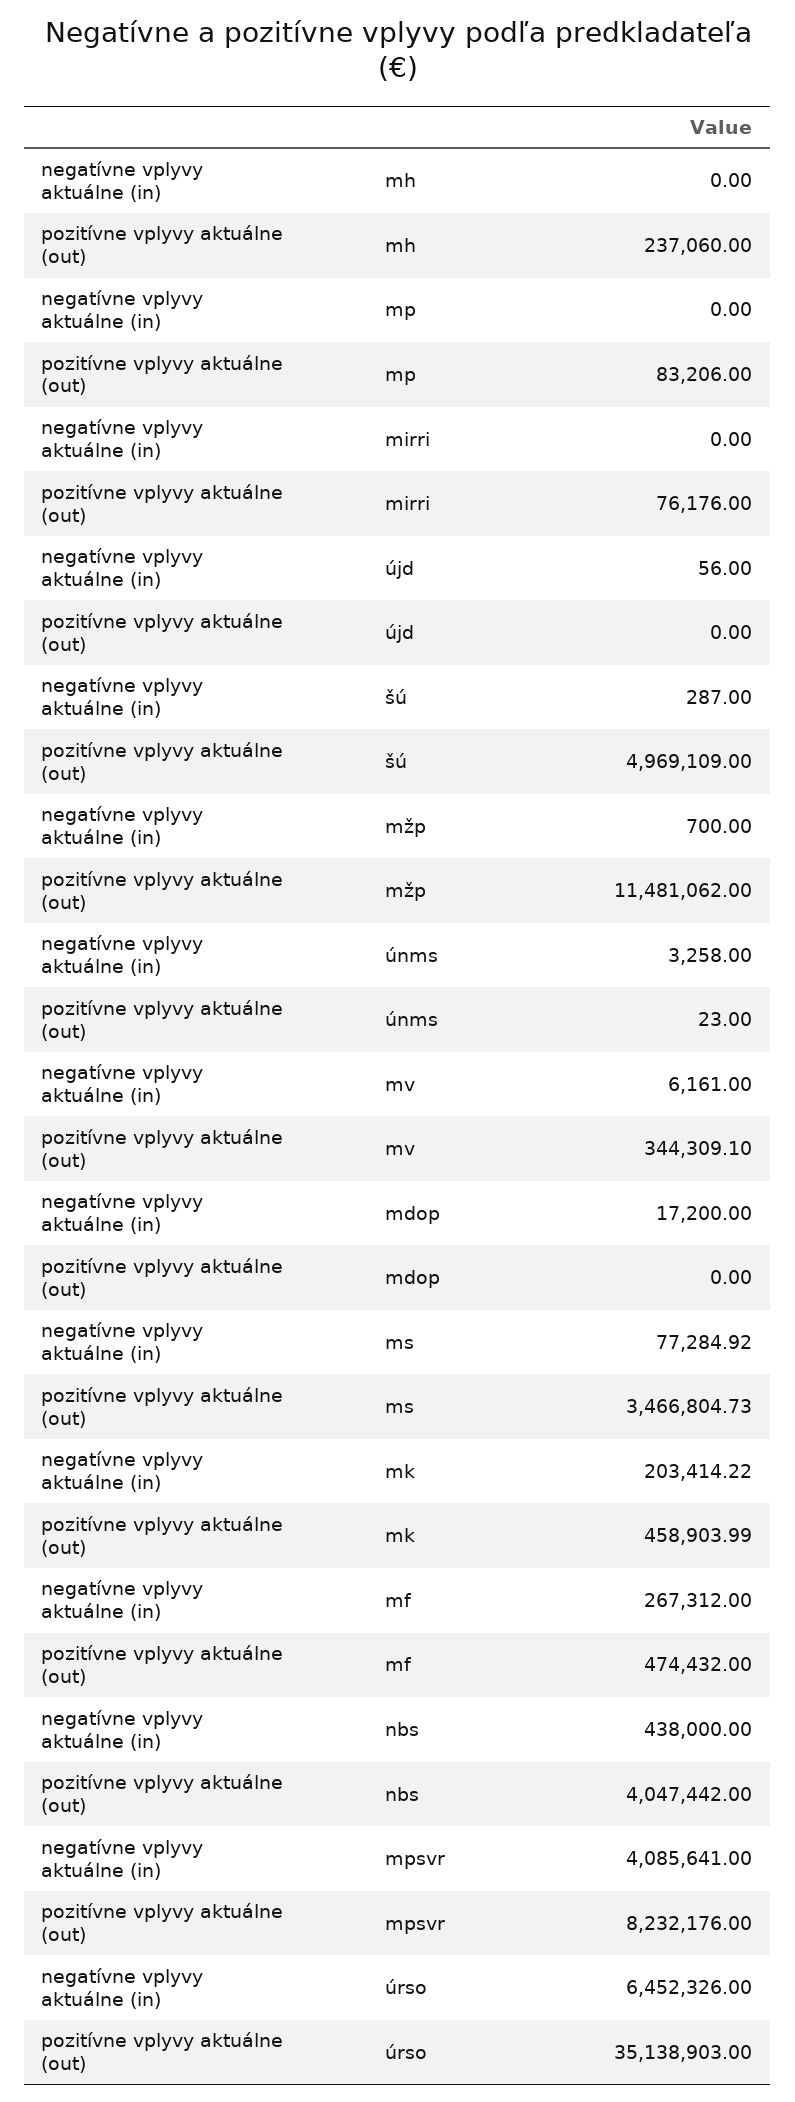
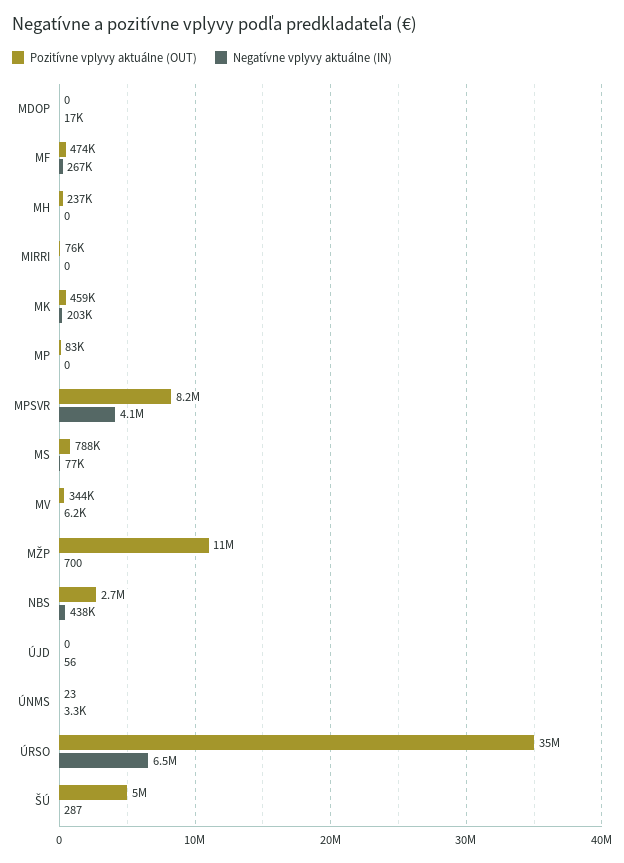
pozitívne vplyvy aktuálne (out), ms: 3466804.73 -> 788000
pozitívne vplyvy aktuálne (out), nbs: 4047442 -> 2700000

